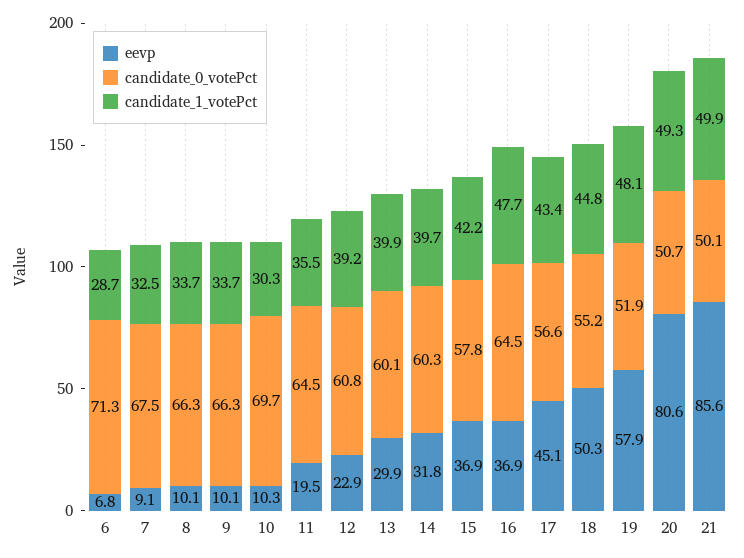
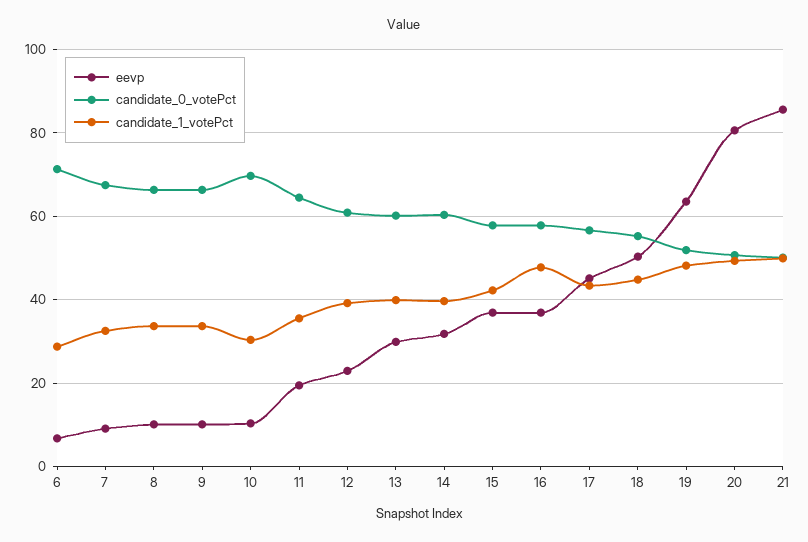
candidate_0_votePct, 16: 64.5 -> 58
eevp, 19: 57.9 -> 64

